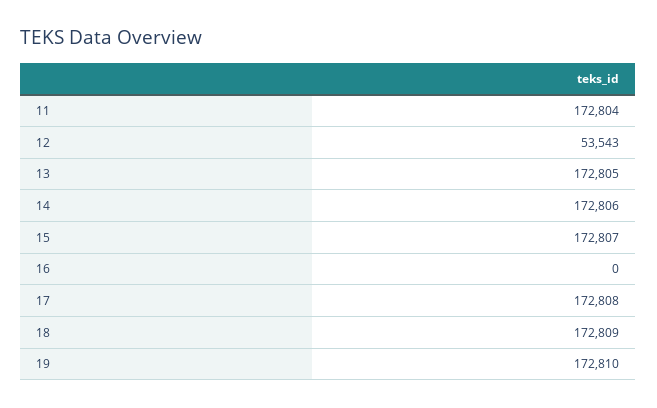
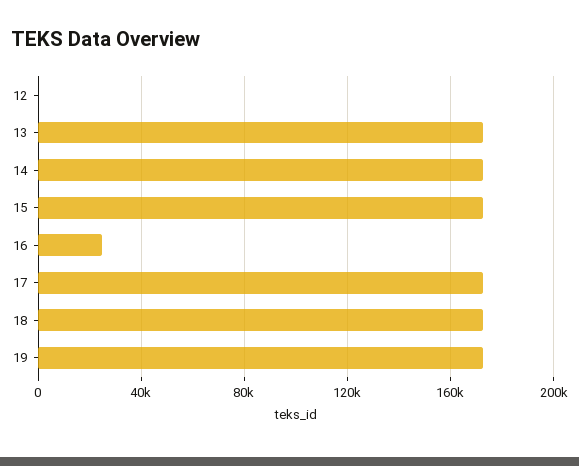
11: 172804 -> none
12: 53543 -> 0
16: 0 -> 25000

